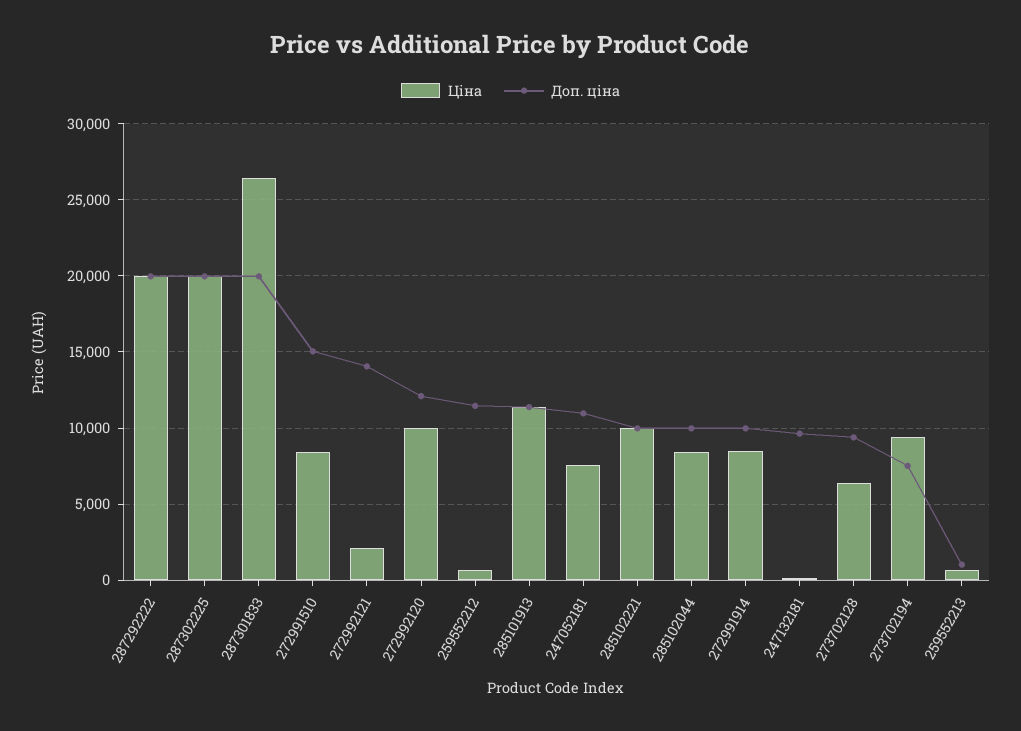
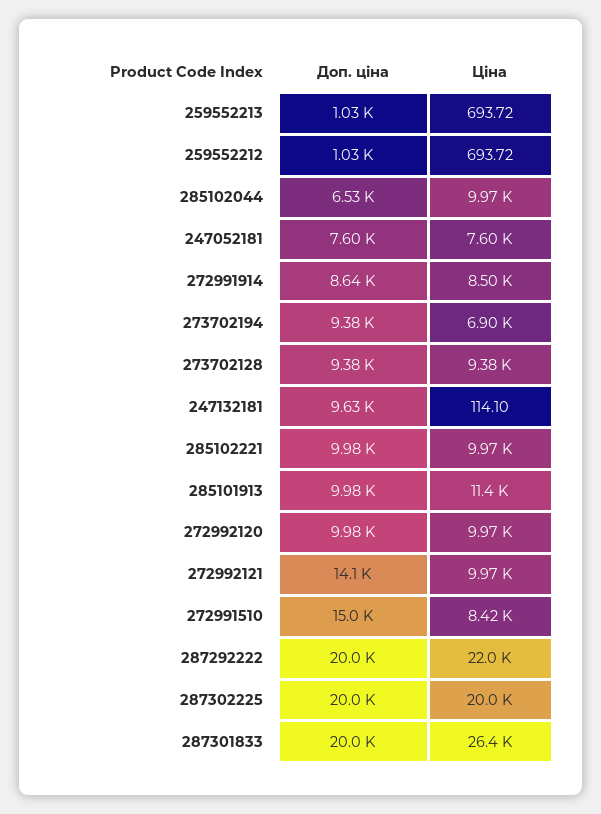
Ціна, 287292222: 20000 -> 22000
Ціна, 272992121: 2000 -> 9970
Доп. ціна, 272992120: 12000 -> 9980
Доп. ціна, 259552212: 11500 -> 1030
Доп. ціна, 285101913: 11500 -> 9980
Доп. ціна, 247052181: 11000 -> 7600
Ціна, 285102044: 8500 -> 9970
Доп. ціна, 285102044: 10000 -> 6530
Доп. ціна, 272991914: 10000 -> 8640
Ціна, 273702128: 6500 -> 9380
Ціна, 273702194: 9500 -> 6900
Доп. ціна, 273702194: 7500 -> 9380

